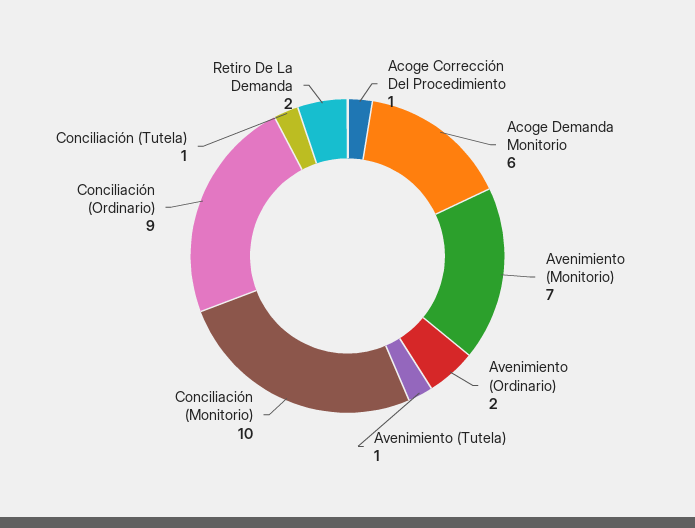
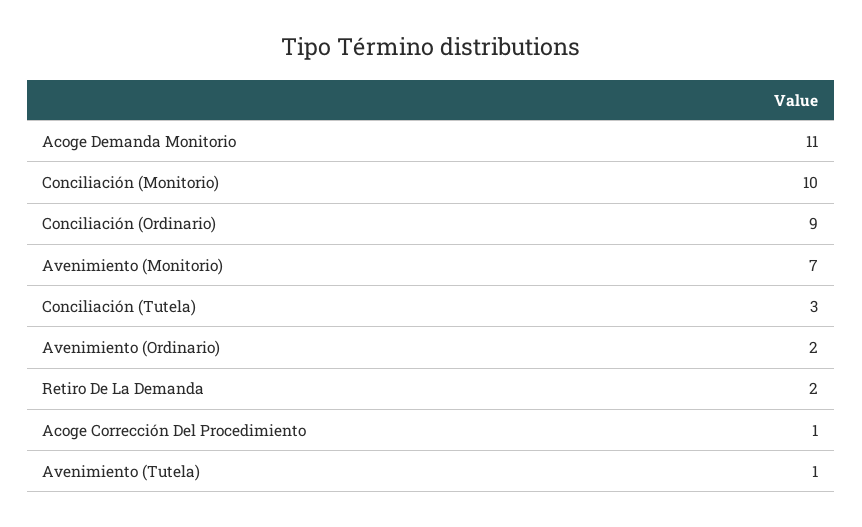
Acoge Demanda Monitorio: 6 -> 11
Conciliación (Tutela): 1 -> 3

